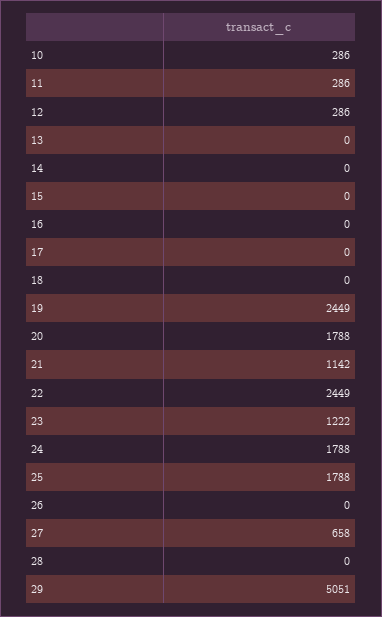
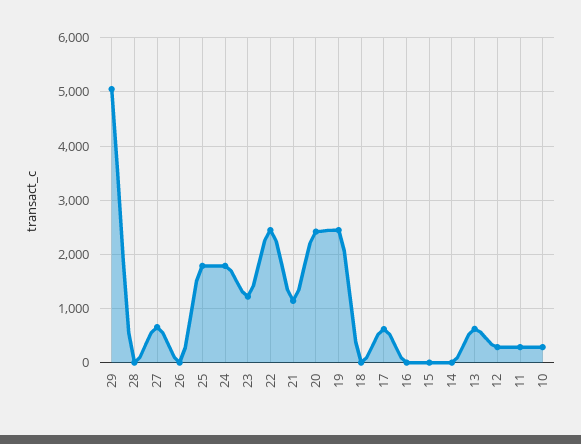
13: 0 -> 600
17: 0 -> 600
20: 1788 -> 2400

